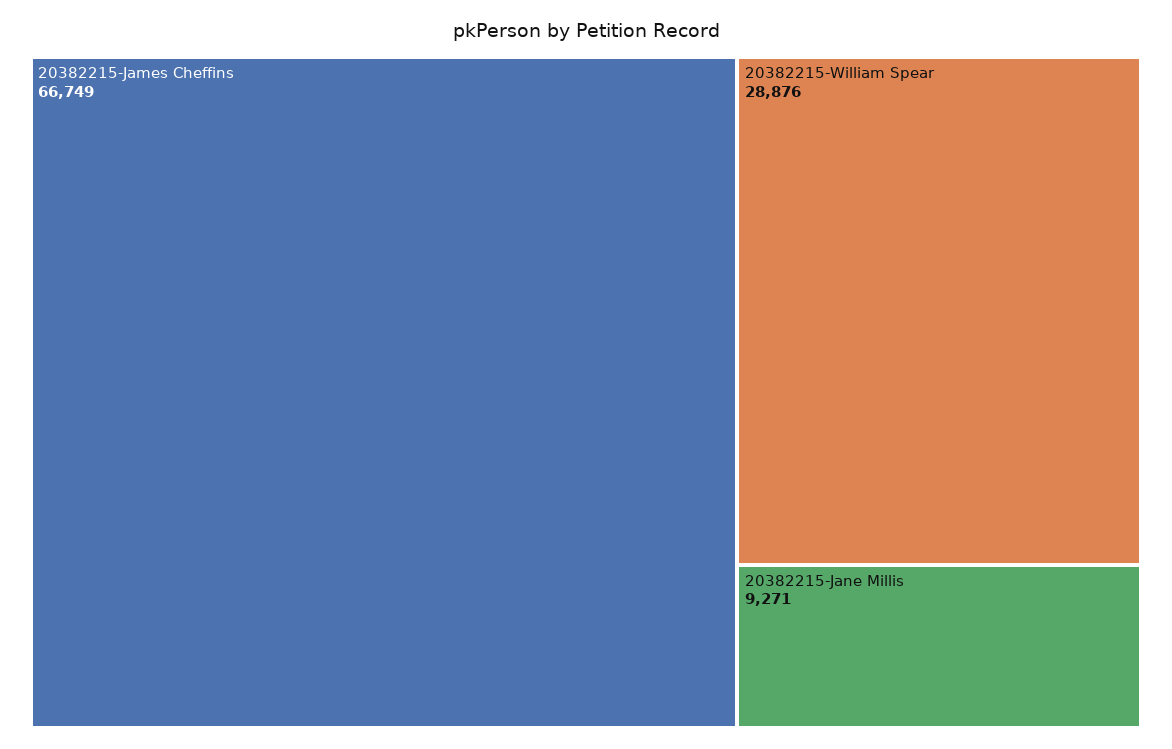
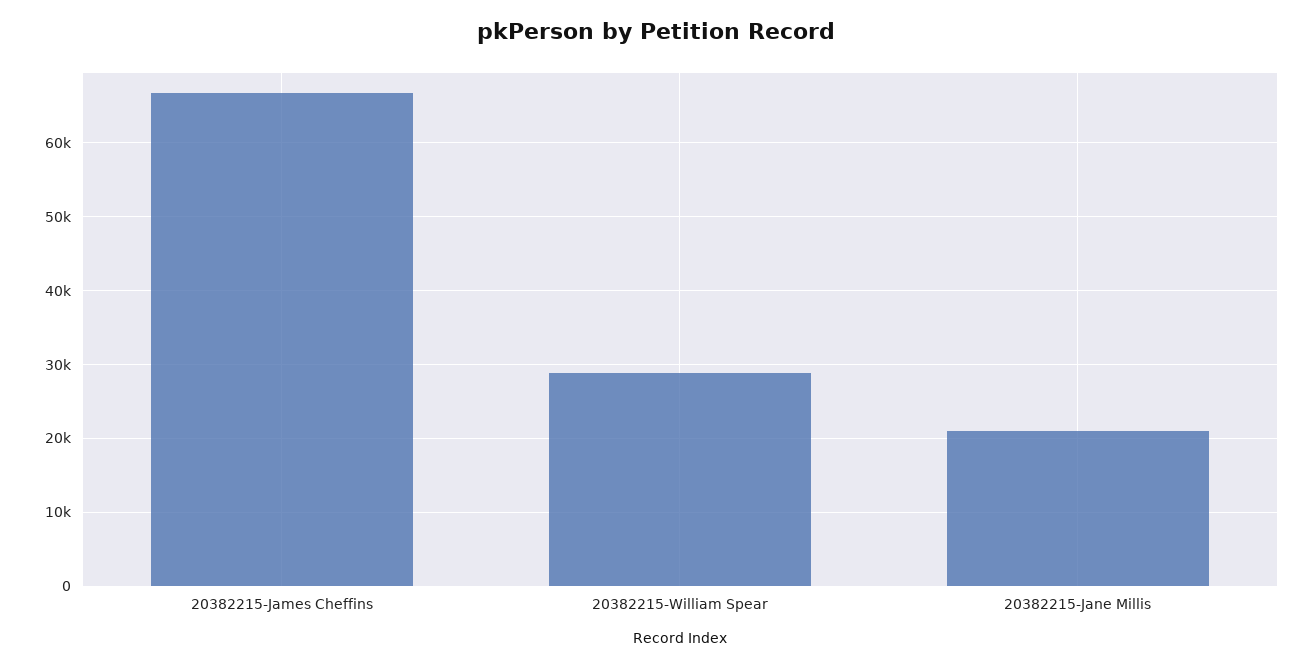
20382215-Jane Millis: 9271 -> 21000

